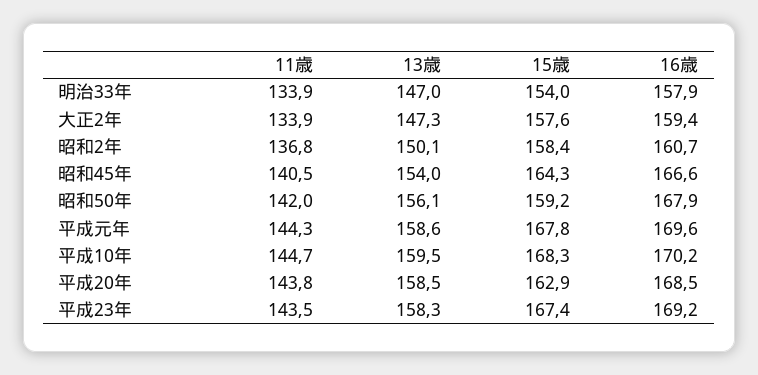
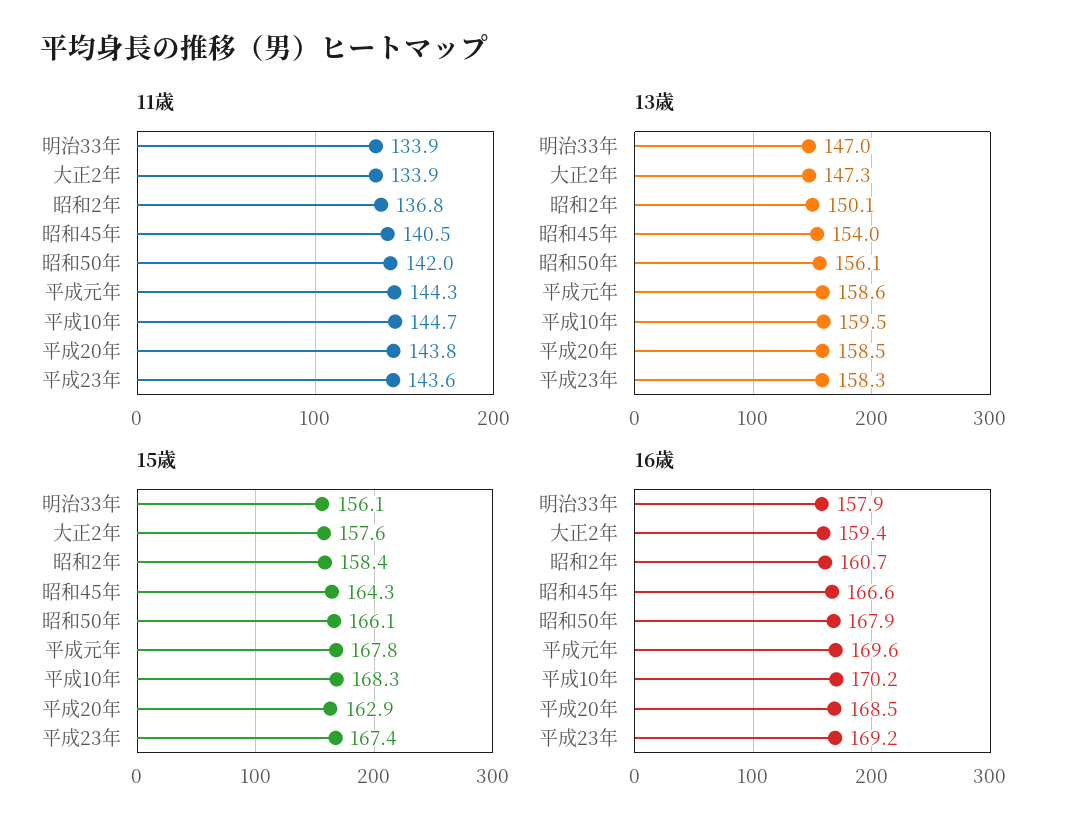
15歳, 明治33年: 154 -> 156.1
15歳, 昭和50年: 159.2 -> 166.1
11歳, 平成23年: 143.5 -> 143.6

